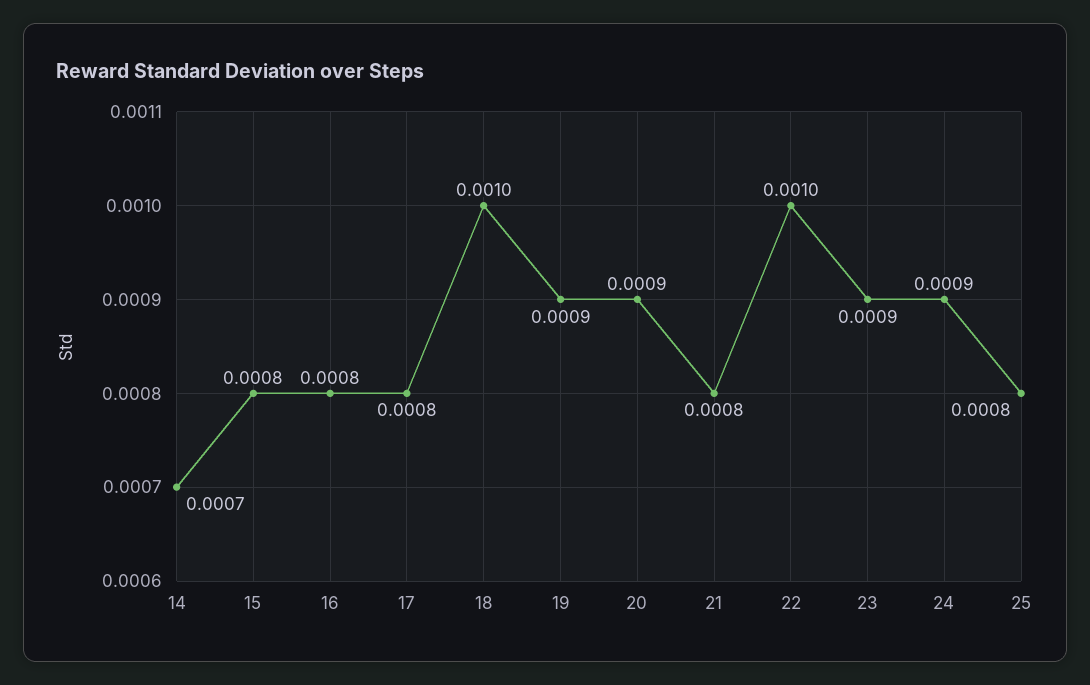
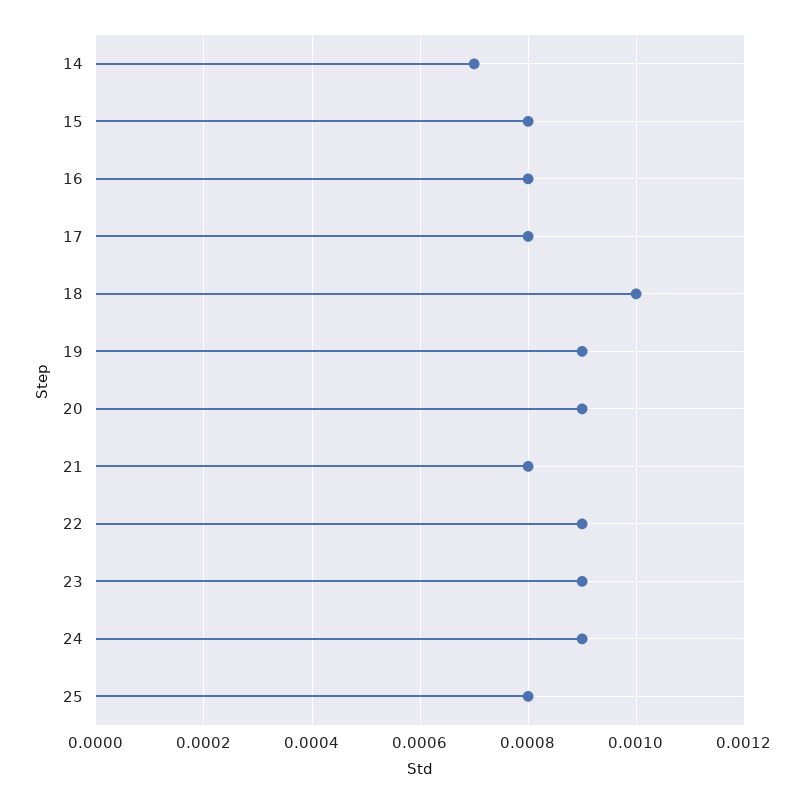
22: 0.001 -> 0.0009

